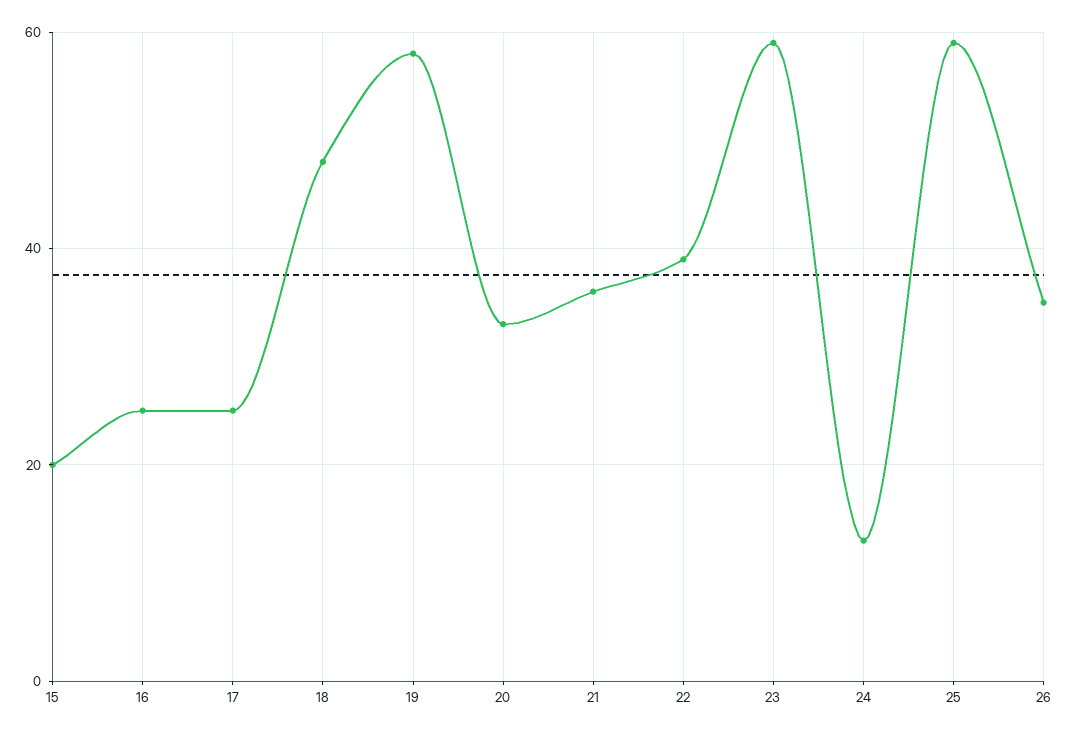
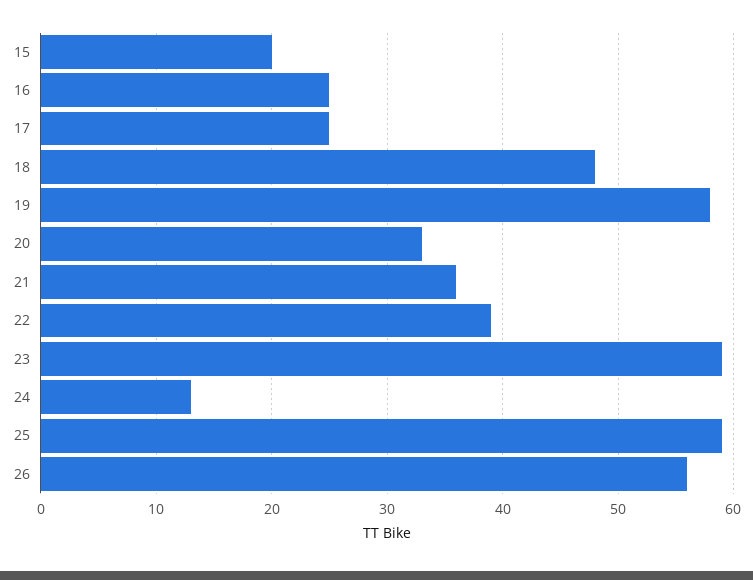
26: 35 -> 56

